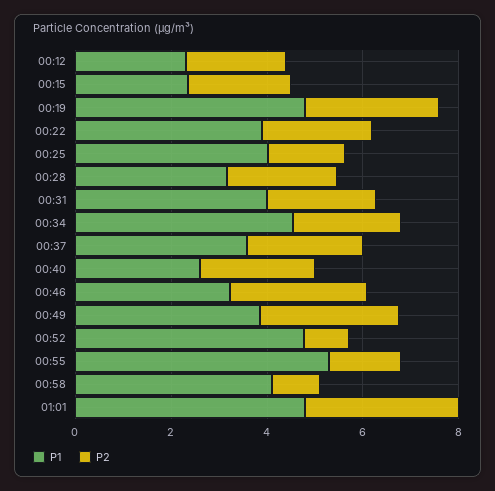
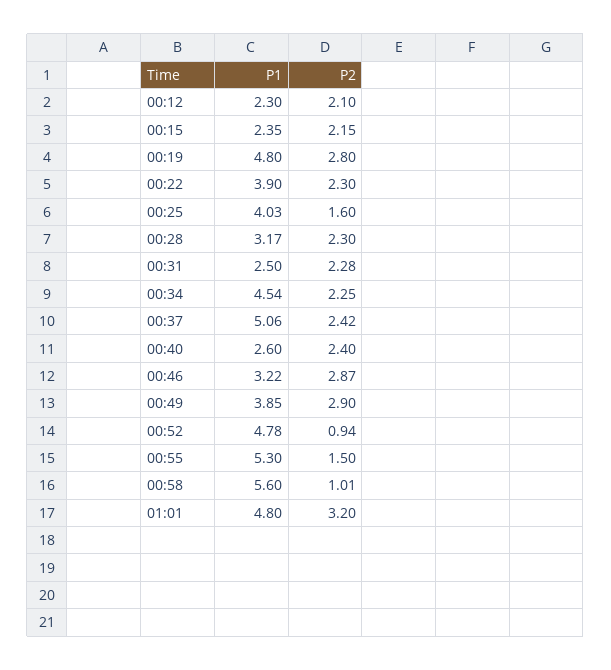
P1, 00:31: 4 -> 2.5
P1, 00:37: 3.5 -> 5.06
P1, 00:58: 4 -> 5.6

